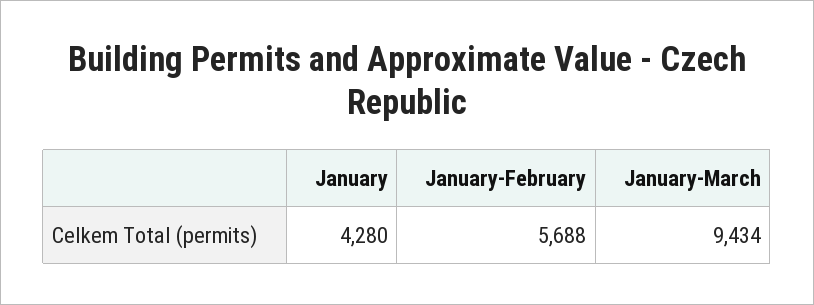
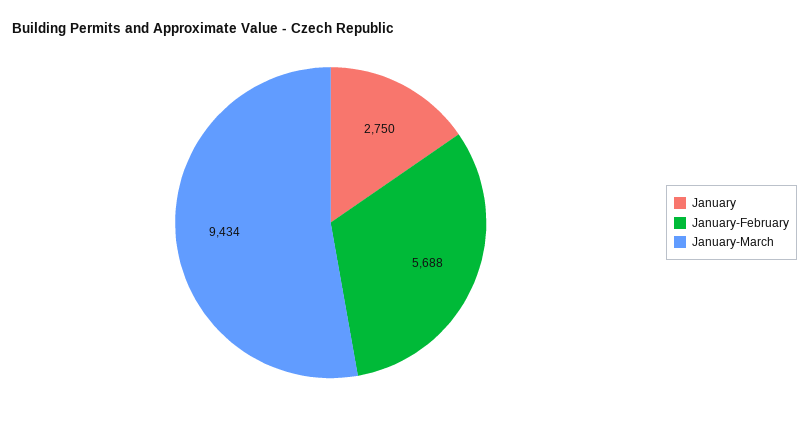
January: 4280 -> 2750

